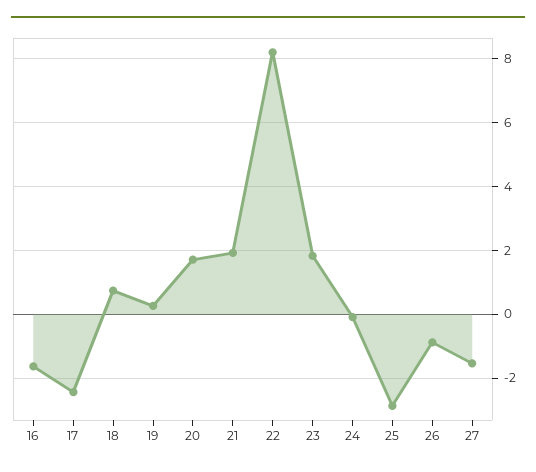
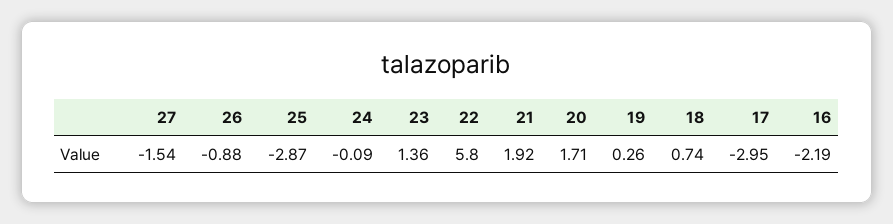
16: -1.6 -> -2.19
17: -2.4 -> -2.95
22: 8.2 -> 5.8
23: 1.8 -> 1.36

